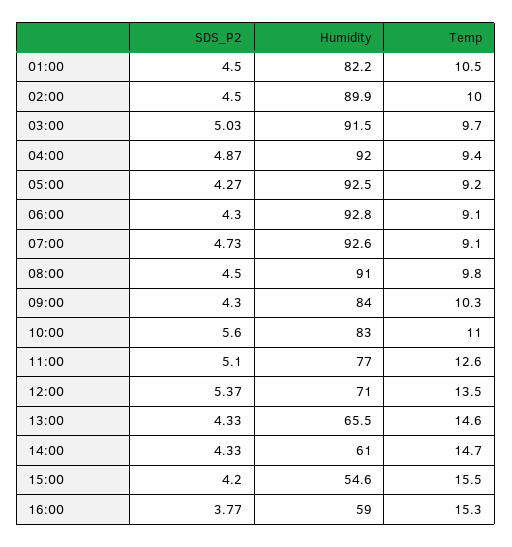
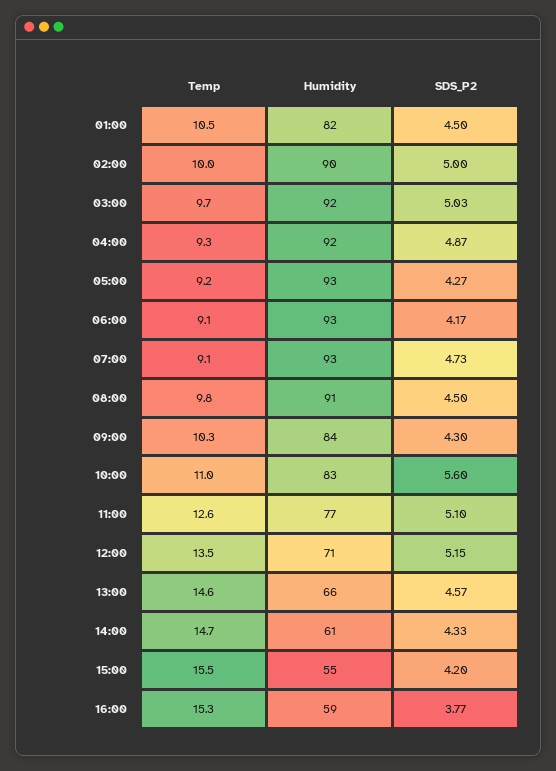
SDS_P2, 02:00: 4.5 -> 5
Temp, 04:00: 9.4 -> 9.3
SDS_P2, 06:00: 4.3 -> 4.17
SDS_P2, 12:00: 5.37 -> 5.15
SDS_P2, 13:00: 4.33 -> 4.57

